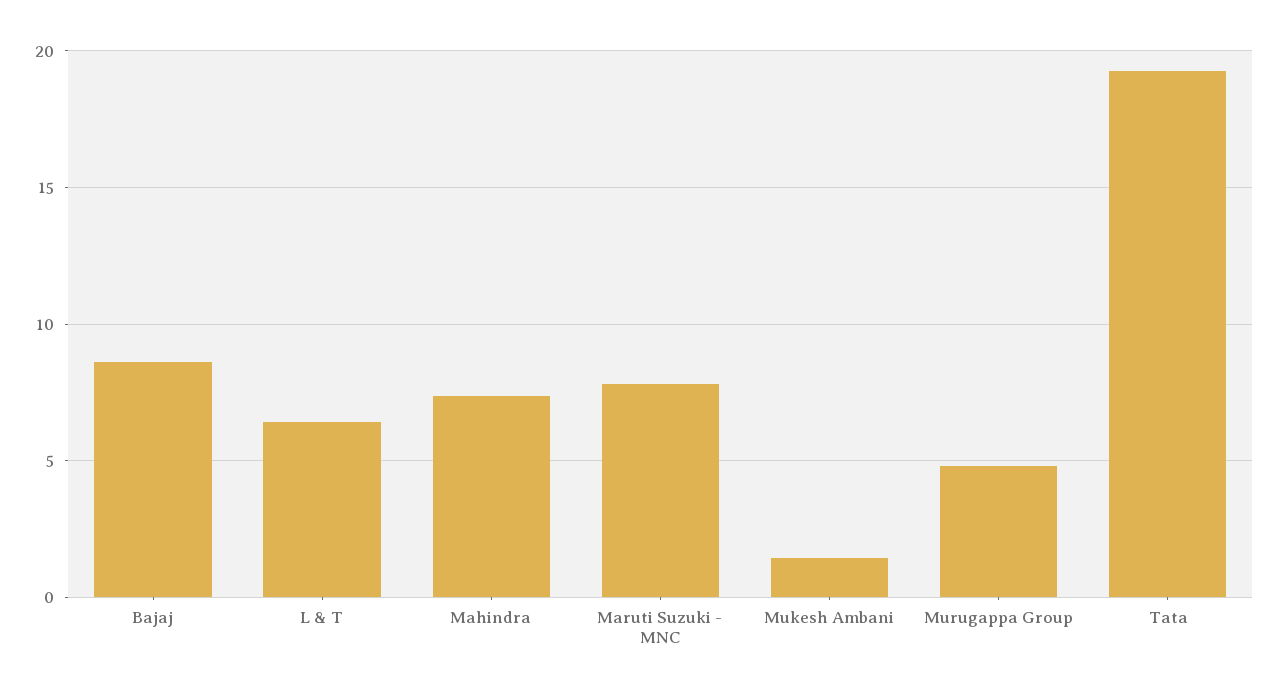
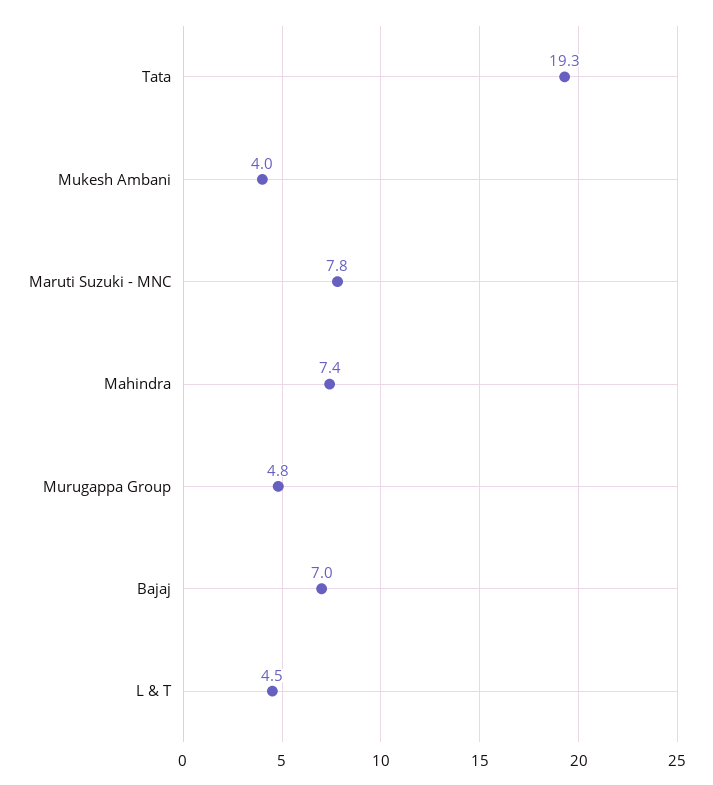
Bajaj: 8.5 -> 7
L & T: 6.5 -> 4.5
Mukesh Ambani: 1.5 -> 4

